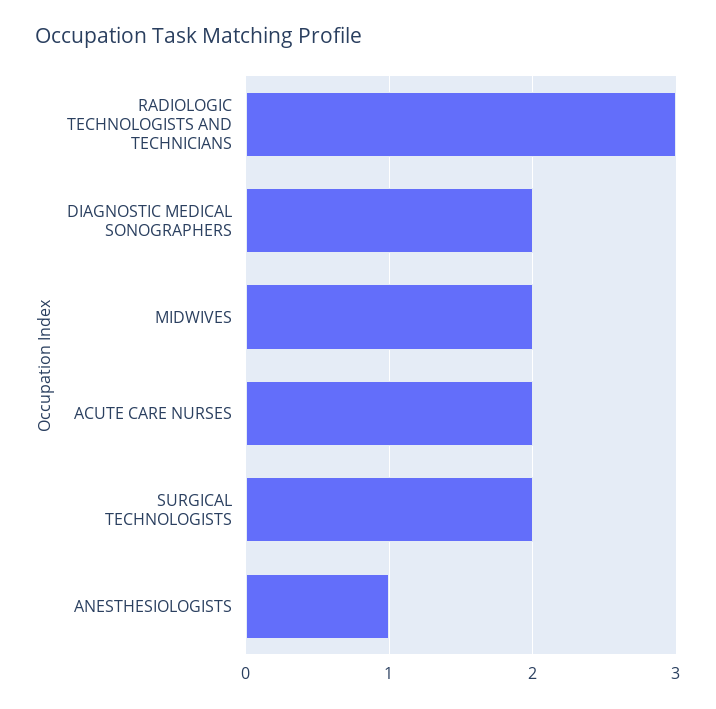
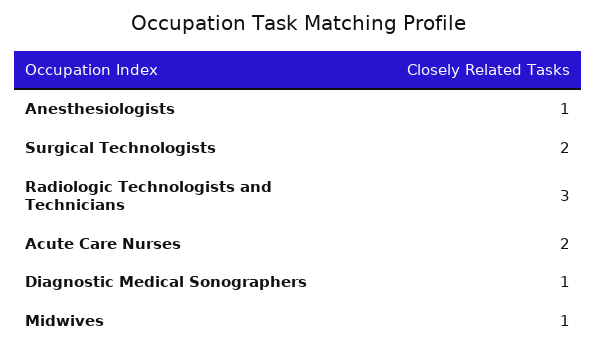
DIAGNOSTIC MEDICAL SONOGRAPHERS: 2 -> 1
MIDWIVES: 2 -> 1

